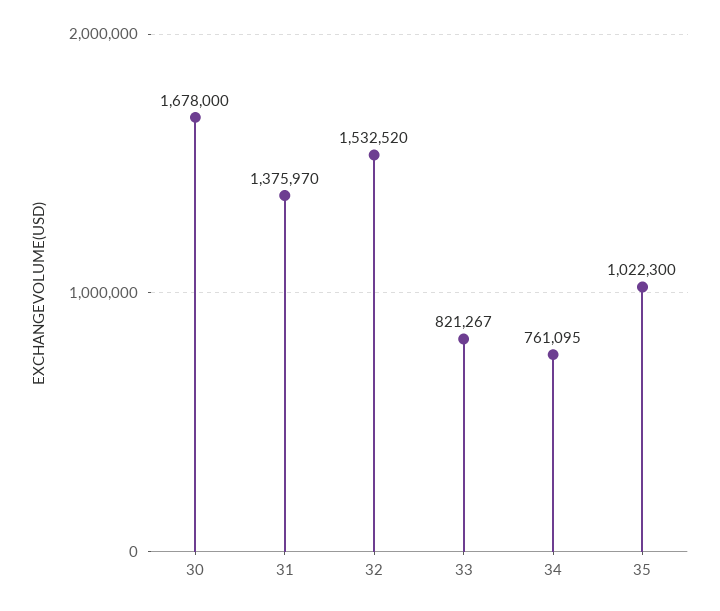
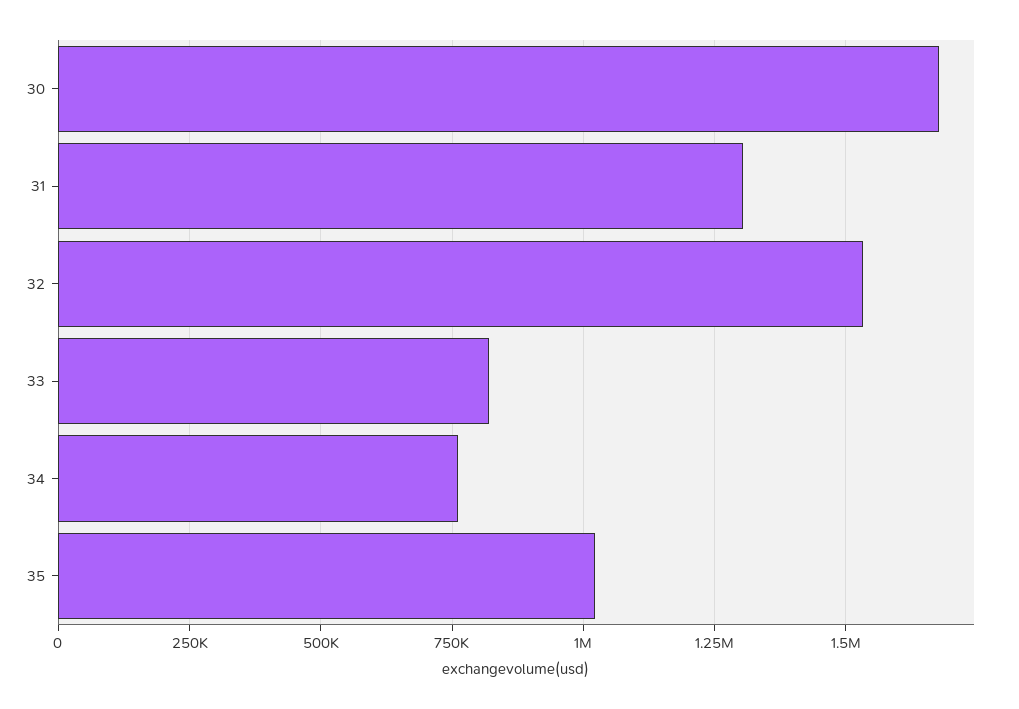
31: 1375970 -> 1300000

